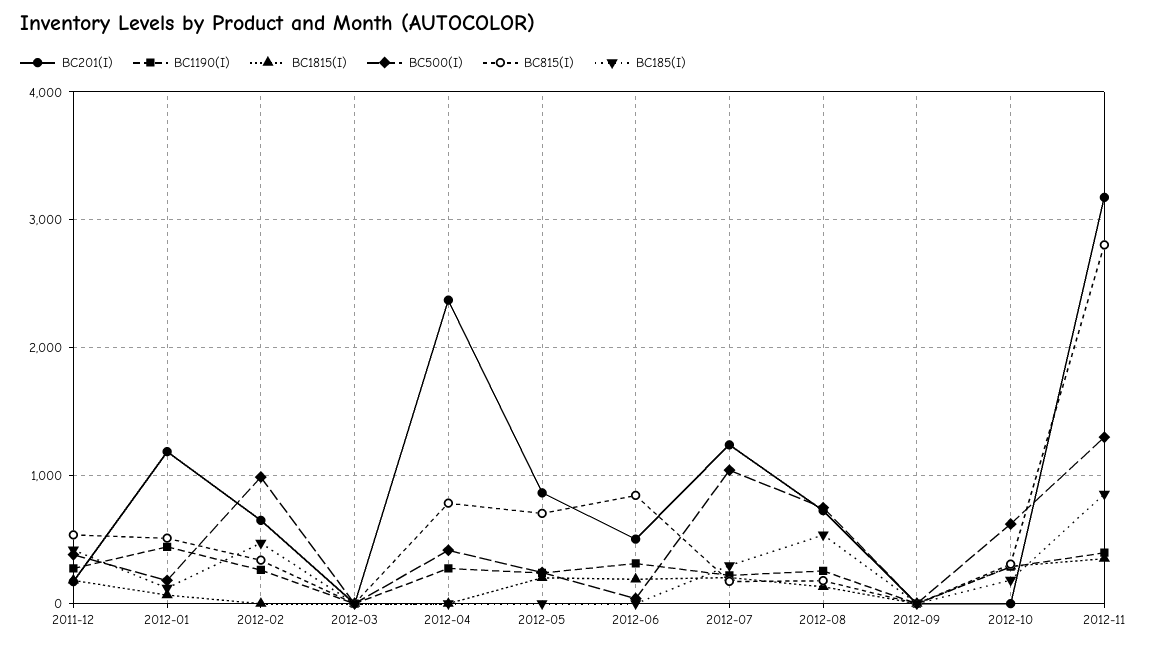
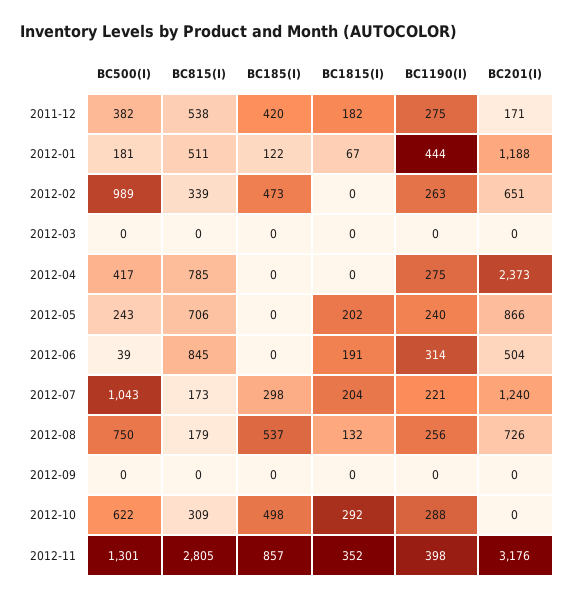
BC185(I), 2012-10: 200 -> 498

